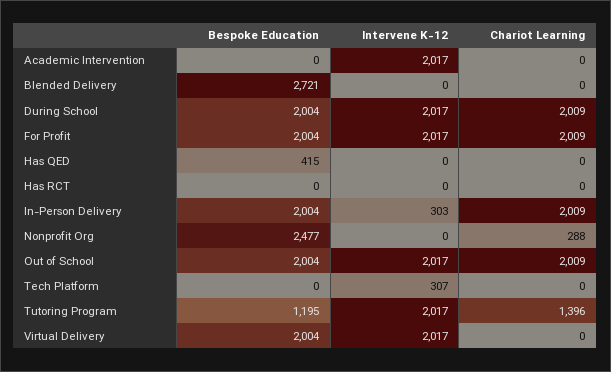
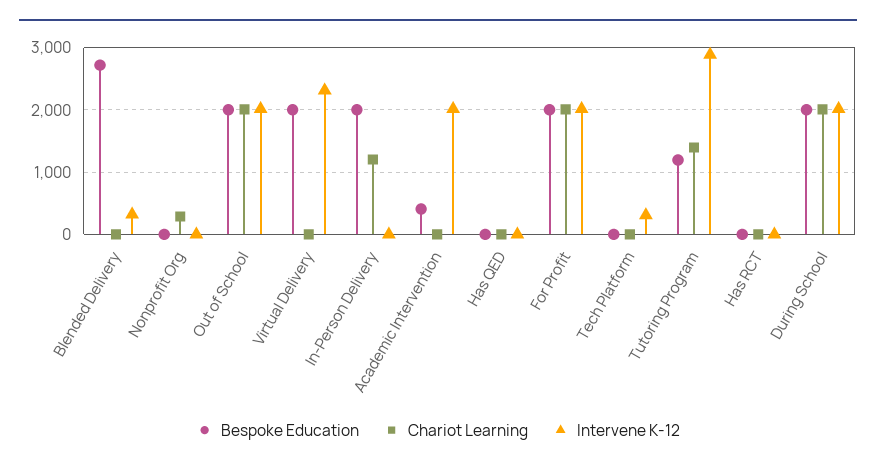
Bespoke Education, Academic Intervention: 0 -> 400
Intervene K-12, Blended Delivery: 0 -> 300
Bespoke Education, Has QED: 415 -> 0
Intervene K-12, In-Person Delivery: 303 -> 0
Chariot Learning, In-Person Delivery: 2009 -> 1200
Bespoke Education, Nonprofit Org: 2477 -> 0
Intervene K-12, Tutoring Program: 2017 -> 2900
Intervene K-12, Virtual Delivery: 2017 -> 2300

